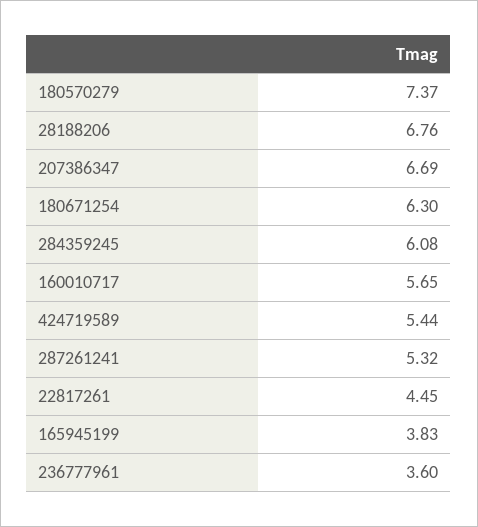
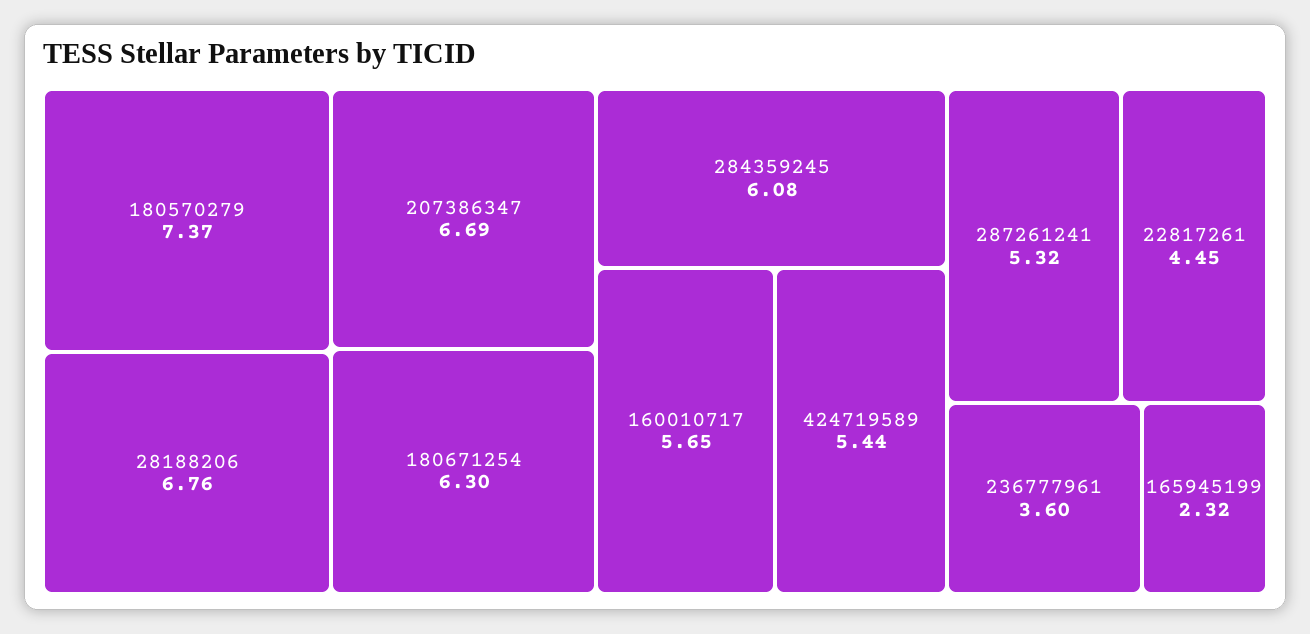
165945199: 3.83 -> 2.32

